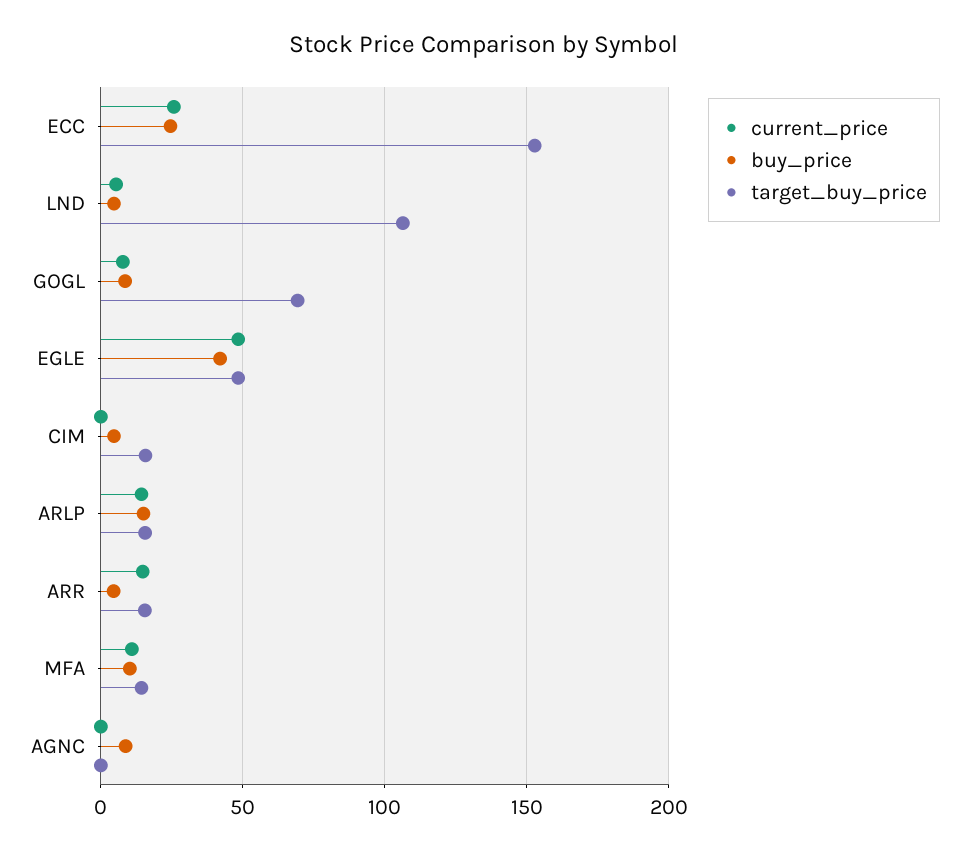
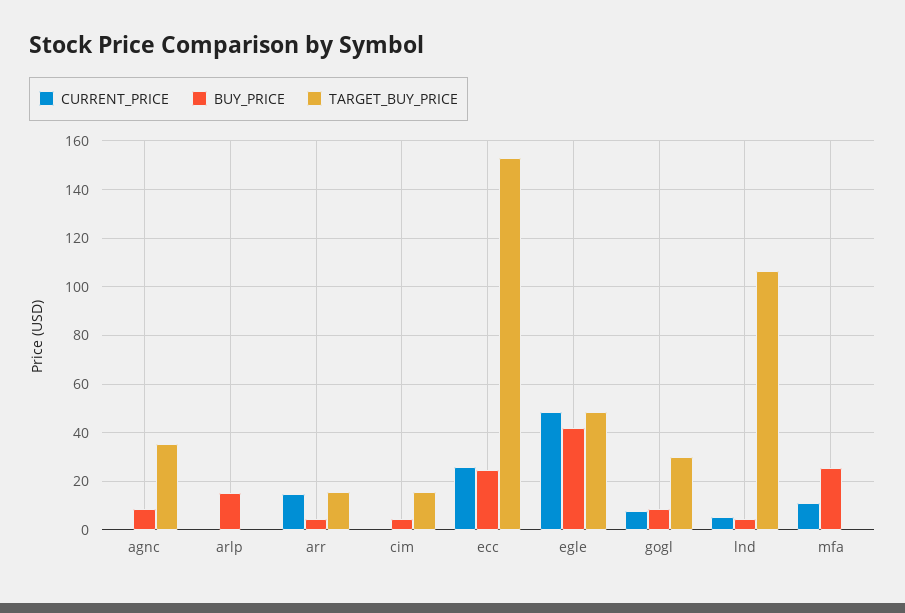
target_buy_price, GOGL: 70 -> 30
current_price, ARLP: 15 -> 0
target_buy_price, ARLP: 15 -> 0
buy_price, MFA: 10 -> 25
target_buy_price, MFA: 15 -> 0
target_buy_price, AGNC: 0 -> 35

